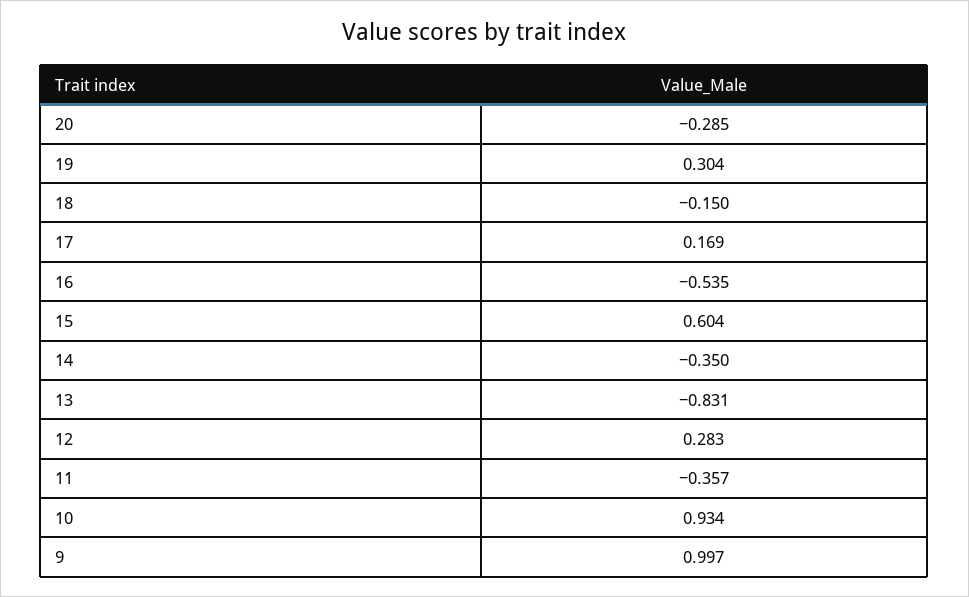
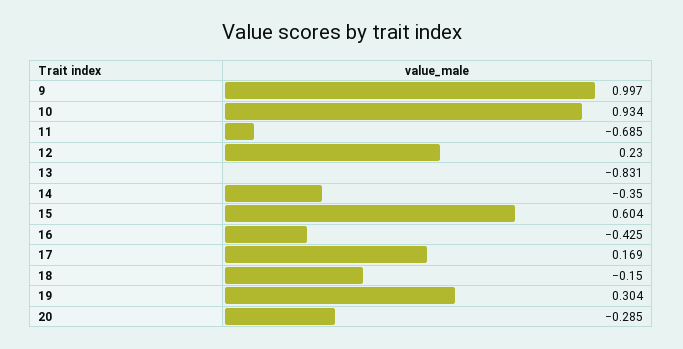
16: -0.535 -> -0.425
12: 0.283 -> 0.23
11: -0.357 -> -0.685

